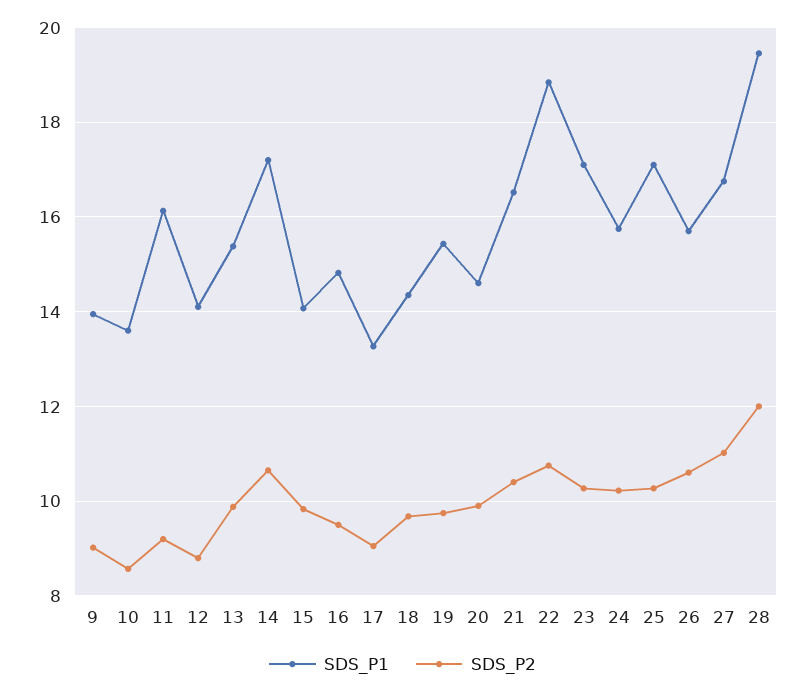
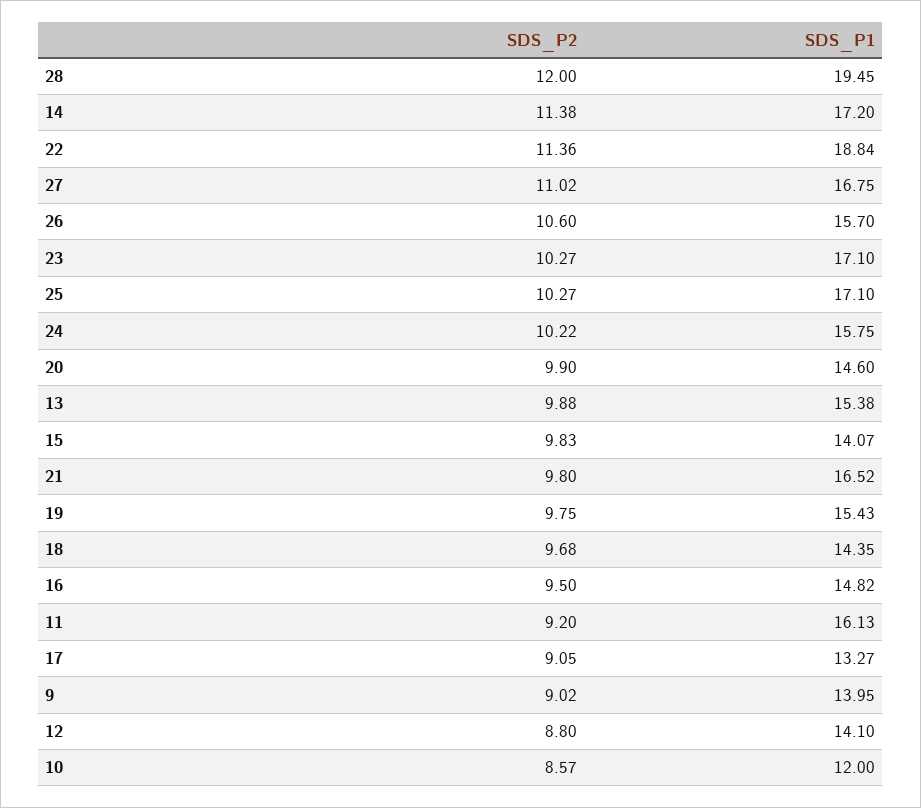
SDS_P1, 10: 13.6 -> 12
SDS_P2, 14: 10.6 -> 11.38
SDS_P2, 21: 10.4 -> 9.8
SDS_P2, 22: 10.8 -> 11.36

